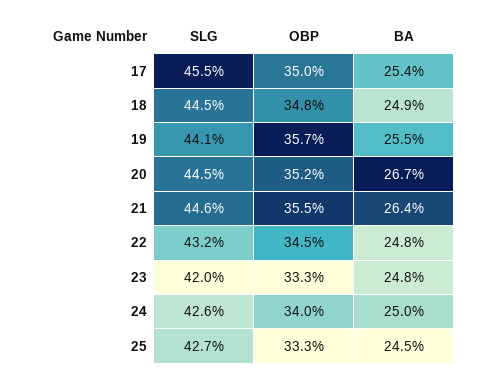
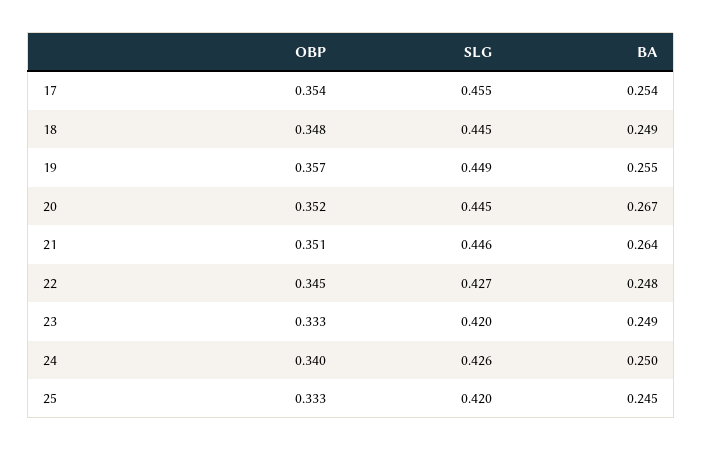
OBP, 17: 0.35 -> 0.354
SLG, 19: 0.441 -> 0.449
OBP, 21: 0.355 -> 0.351
SLG, 22: 0.432 -> 0.427
BA, 23: 0.248 -> 0.249
SLG, 25: 0.427 -> 0.42

